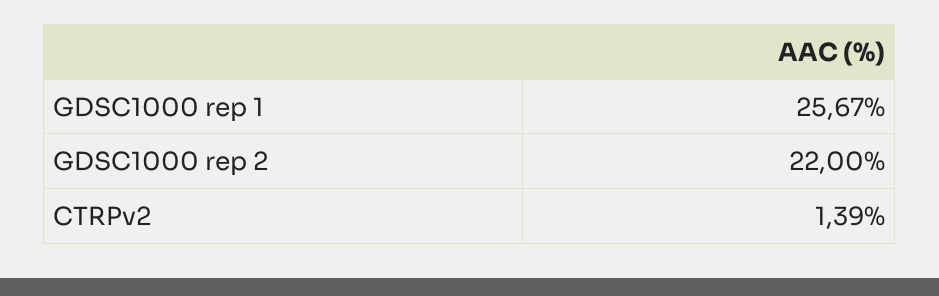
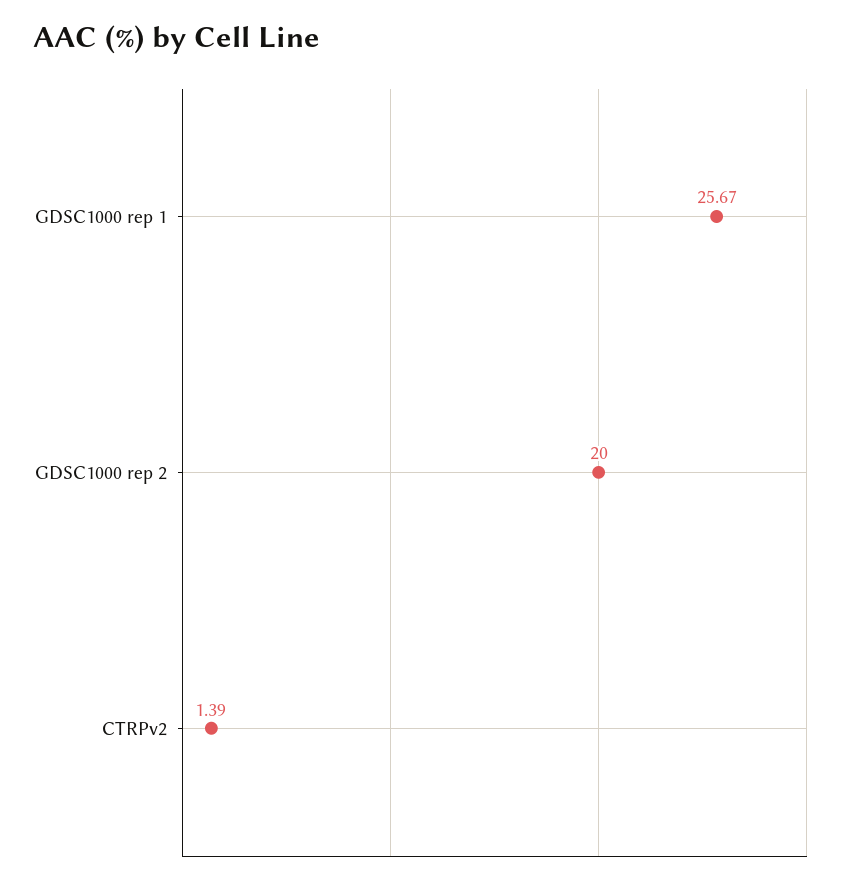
GDSC1000 rep 2: 22 -> 20

